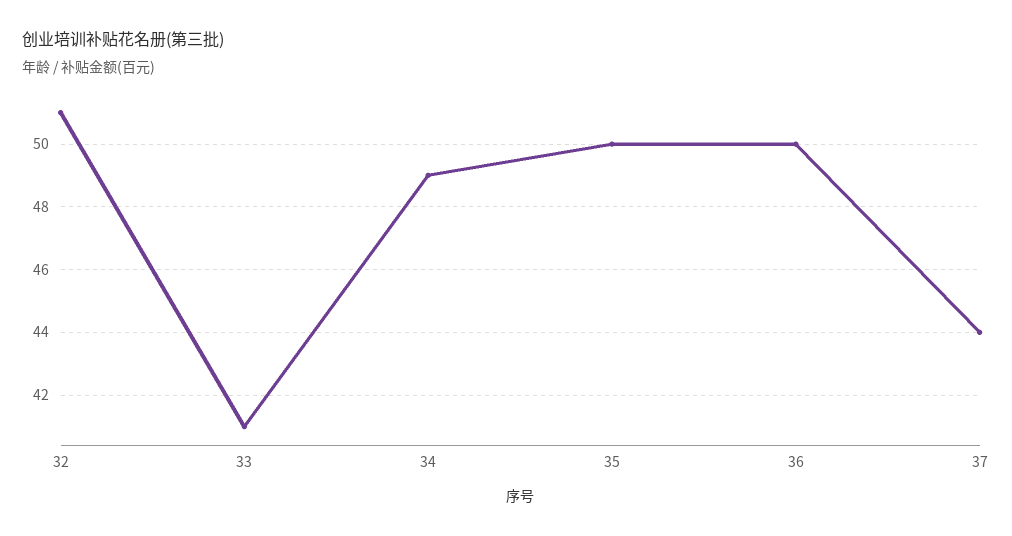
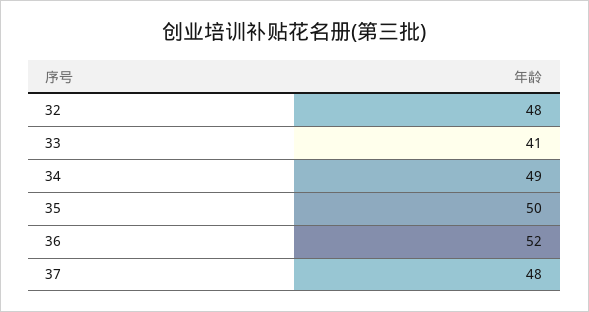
32: 51 -> 48
36: 50 -> 52
37: 44 -> 48

